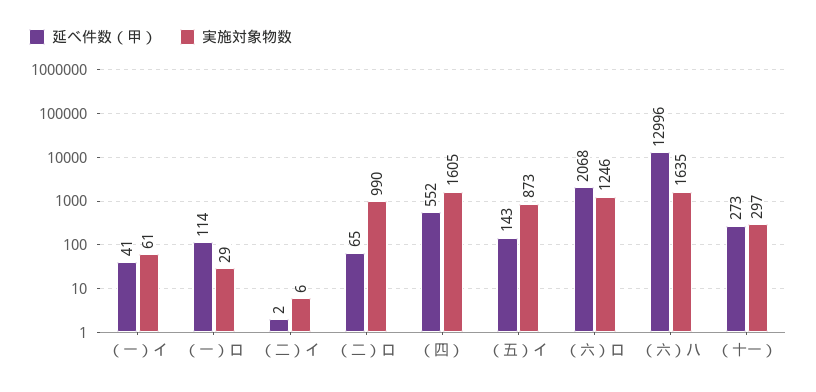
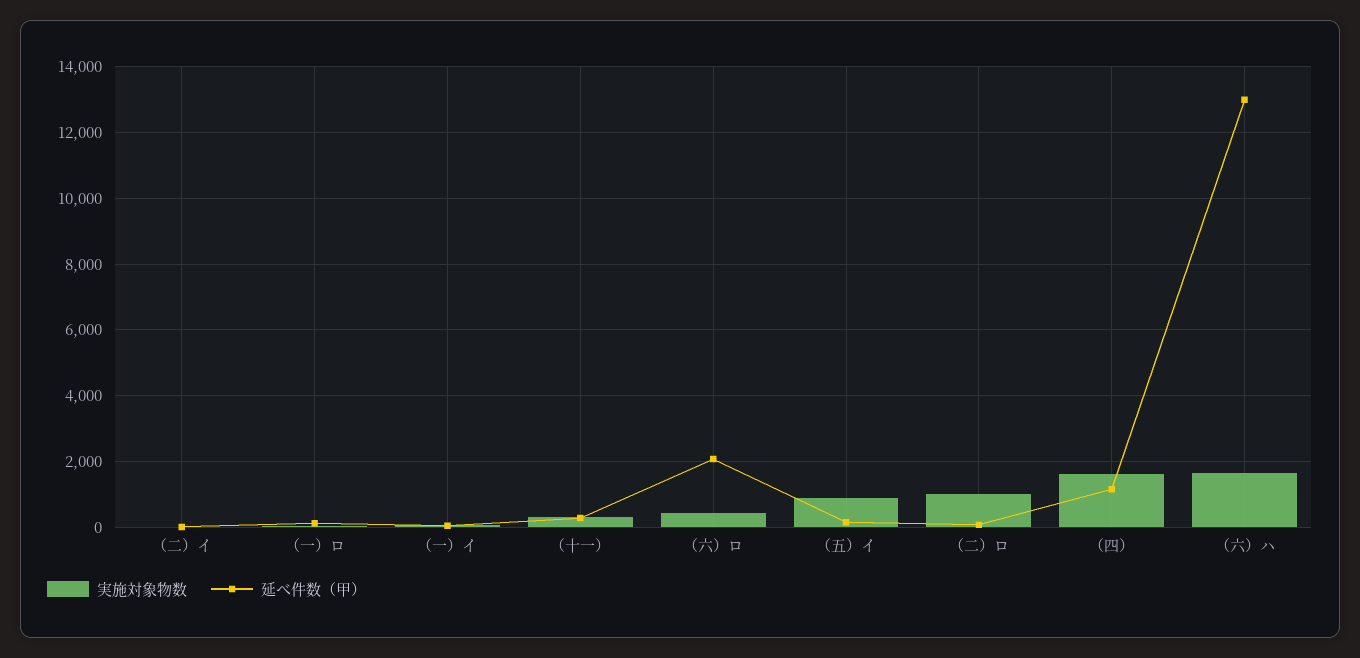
延べ件数（甲）, （四）: 552 -> 1200
実施対象物数, （六）ロ: 1246 -> 400

